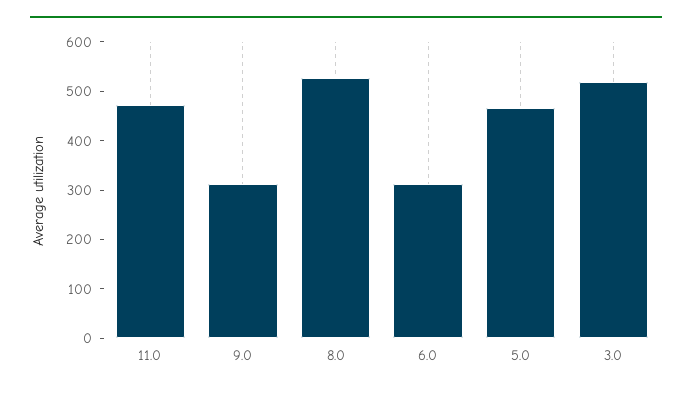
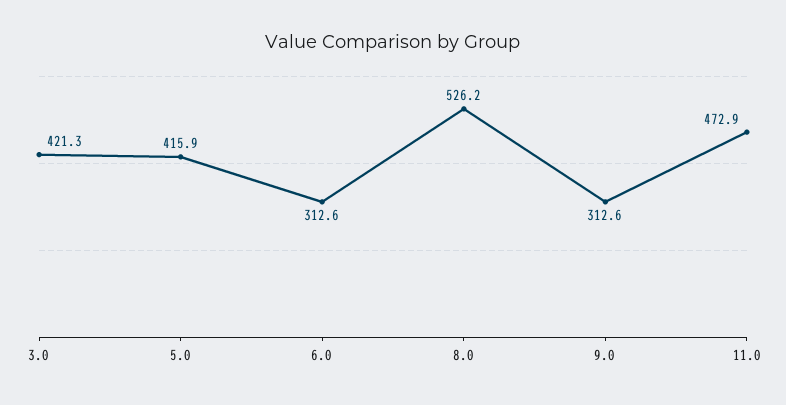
5.0: 460 -> 415.9
3.0: 520 -> 421.3

